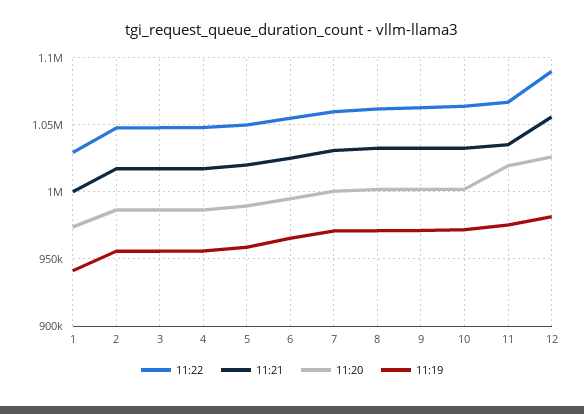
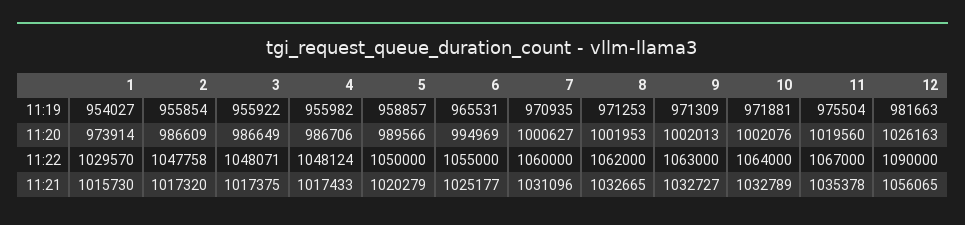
11:21, 1: 1000000 -> 1015730
11:19, 1: 940000 -> 954027

